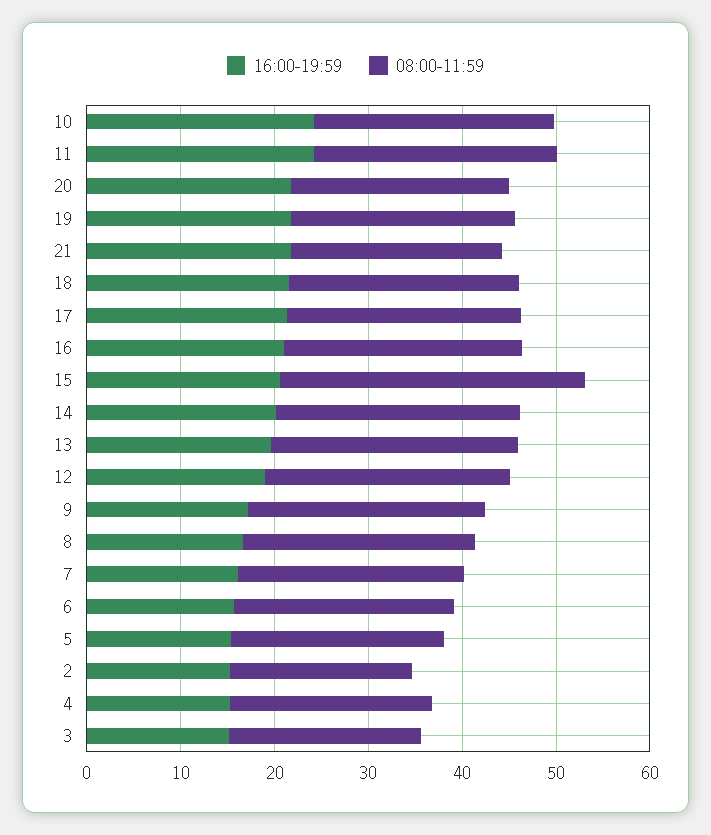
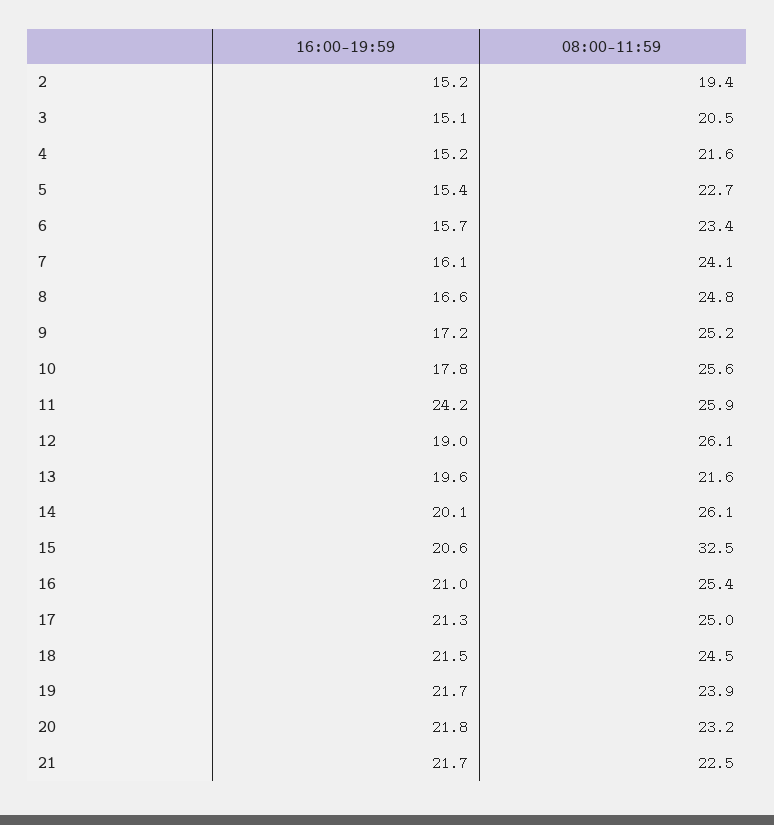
16:00-19:59, 10: 24 -> 17.8
08:00-11:59, 13: 26 -> 21.6

